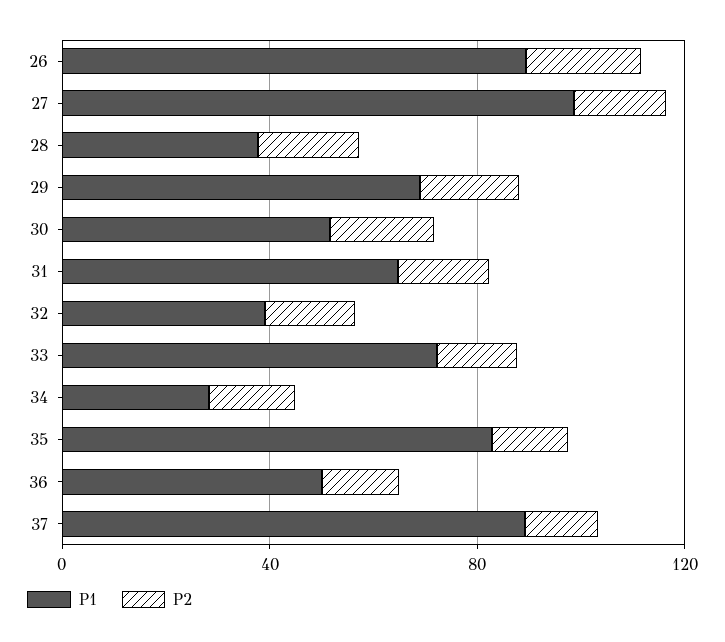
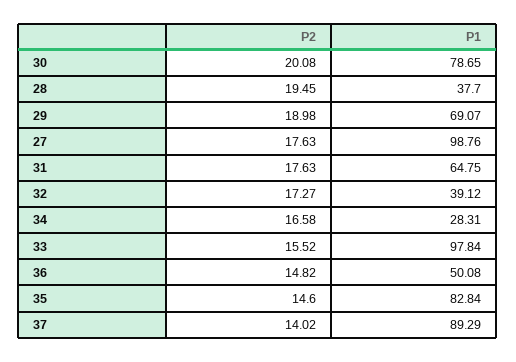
P1, 26: 90 -> none
P2, 26: 20 -> none
P1, 30: 50 -> 78.65
P1, 33: 70 -> 97.84

